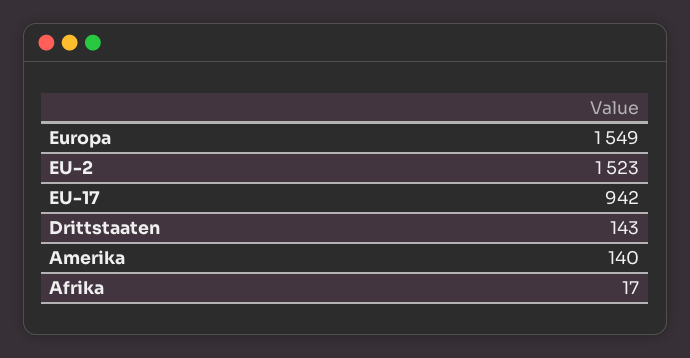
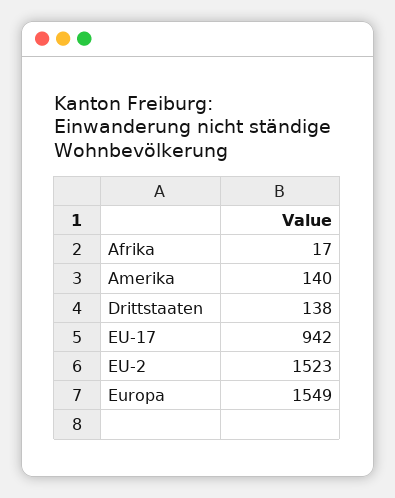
Drittstaaten: 143 -> 138

